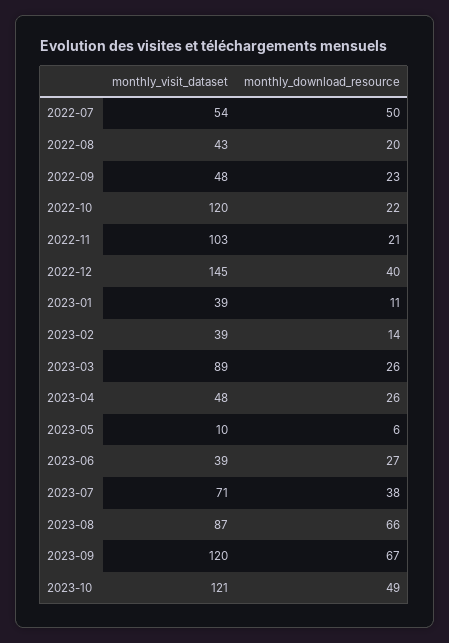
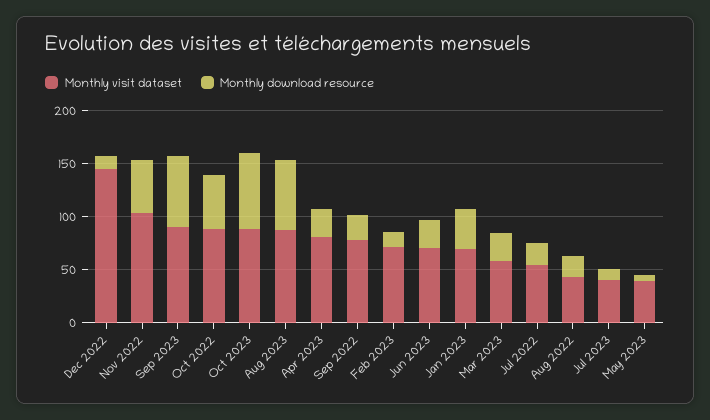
monthly_download_resource, 2022-07: 50 -> 20
monthly_visit_dataset, 2022-09: 48 -> 80
monthly_visit_dataset, 2022-10: 120 -> 90
monthly_download_resource, 2022-10: 22 -> 50
monthly_download_resource, 2022-11: 21 -> 50
monthly_download_resource, 2022-12: 40 -> 10
monthly_visit_dataset, 2023-01: 39 -> 70
monthly_download_resource, 2023-01: 11 -> 40
monthly_visit_dataset, 2023-02: 39 -> 70
monthly_visit_dataset, 2023-03: 89 -> 60
monthly_visit_dataset, 2023-04: 48 -> 80
monthly_visit_dataset, 2023-05: 10 -> 40
monthly_visit_dataset, 2023-06: 39 -> 70
monthly_visit_dataset, 2023-07: 71 -> 40
monthly_download_resource, 2023-07: 38 -> 10
monthly_visit_dataset, 2023-09: 120 -> 90
monthly_visit_dataset, 2023-10: 121 -> 90
monthly_download_resource, 2023-10: 49 -> 70

